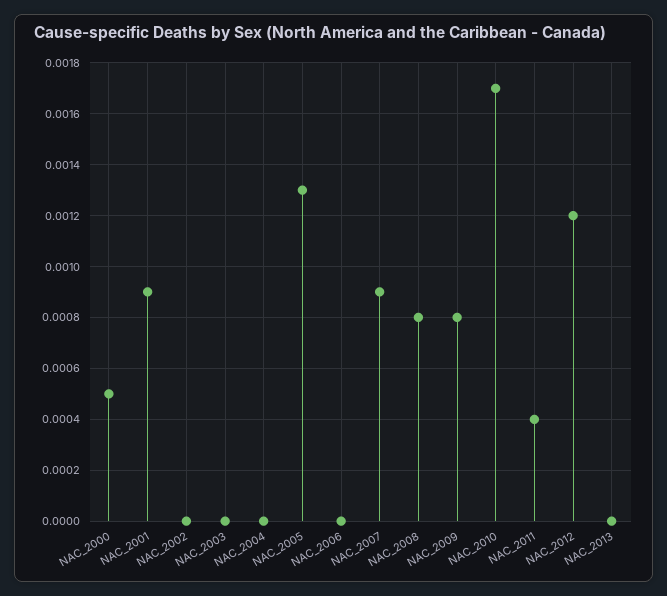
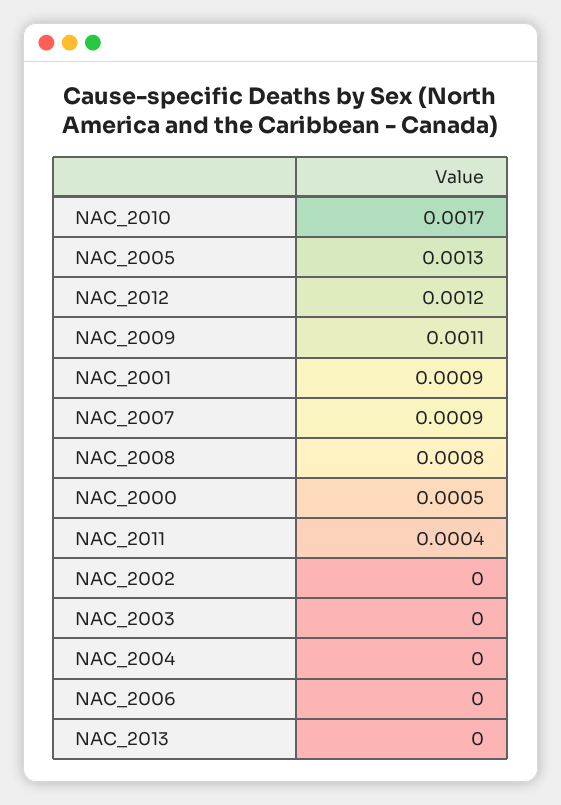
NAC_2009: 0.0008 -> 0.0011

